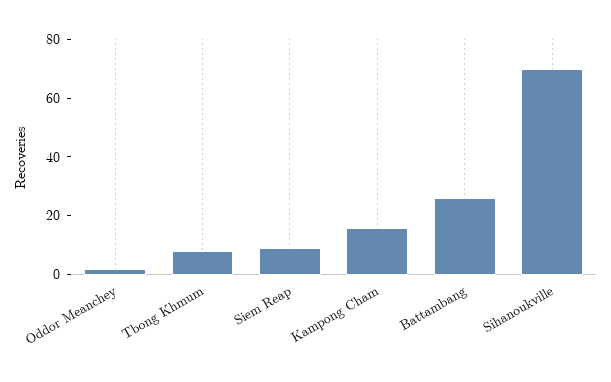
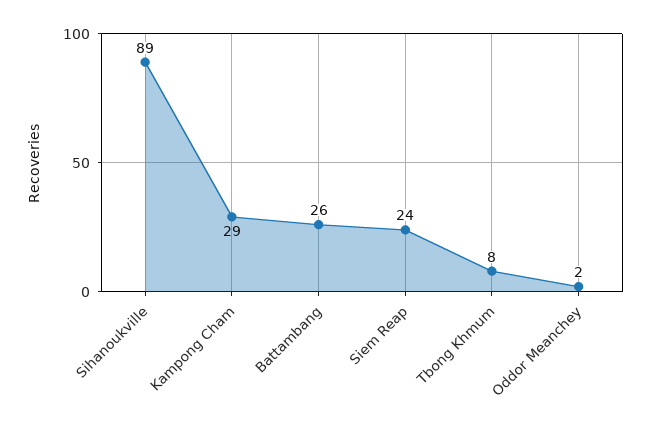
Siem Reap: 10 -> 24
Kampong Cham: 15 -> 29
Sihanoukville: 70 -> 89

